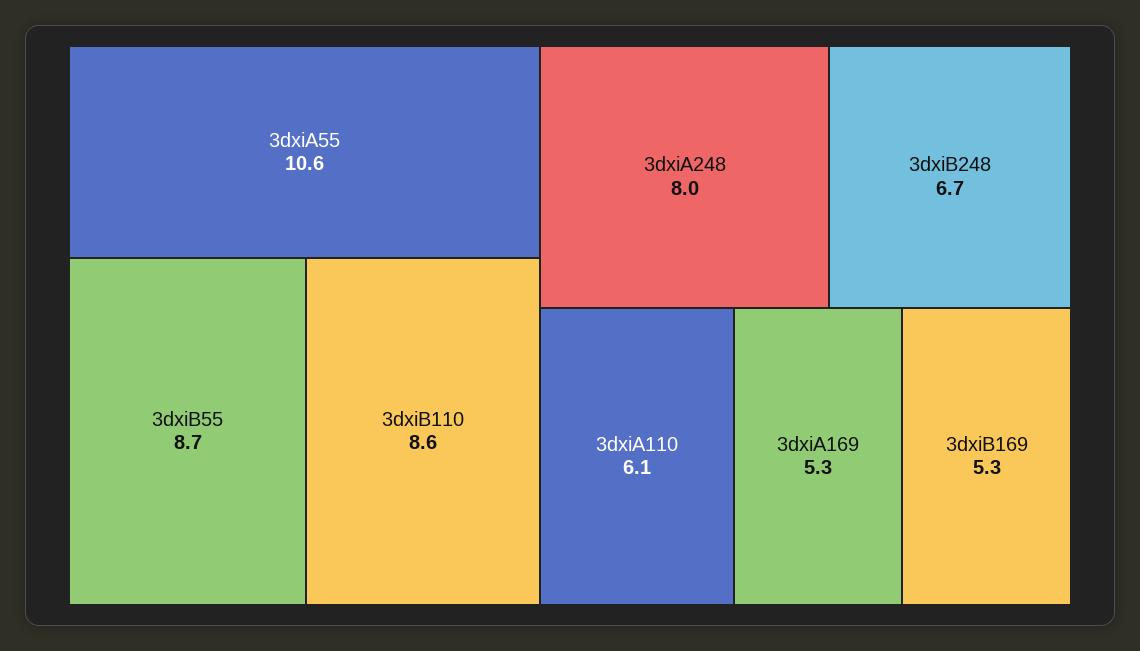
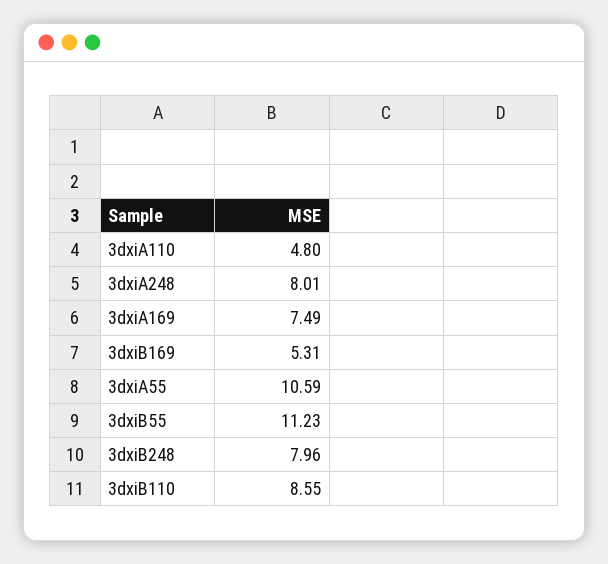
3dxiB55: 8.7 -> 11.23
3dxiB248: 6.7 -> 7.96
3dxiA110: 6.1 -> 4.8
3dxiA169: 5.3 -> 7.49

